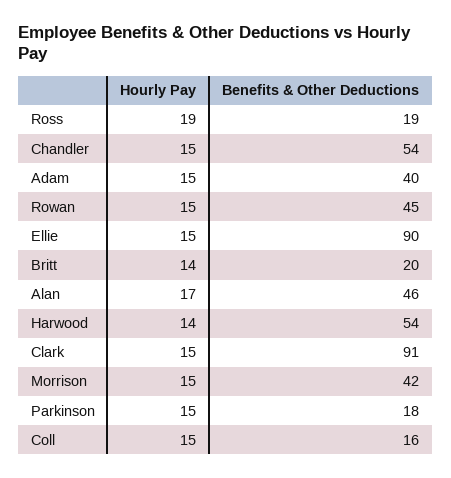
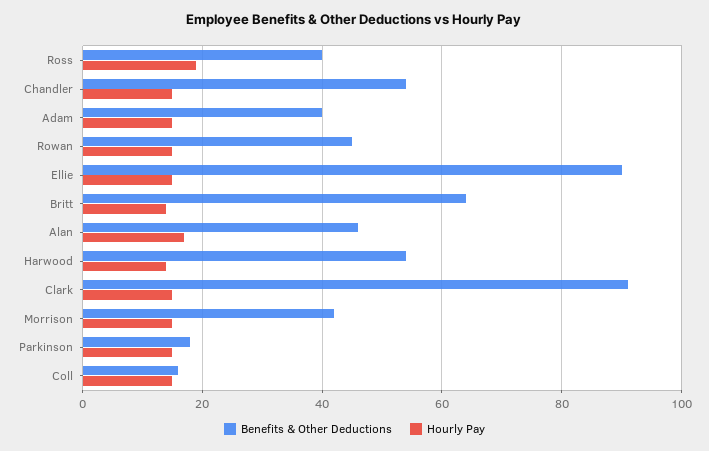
Benefits & Other Deductions, Ross: 19 -> 40
Benefits & Other Deductions, Britt: 20 -> 65

